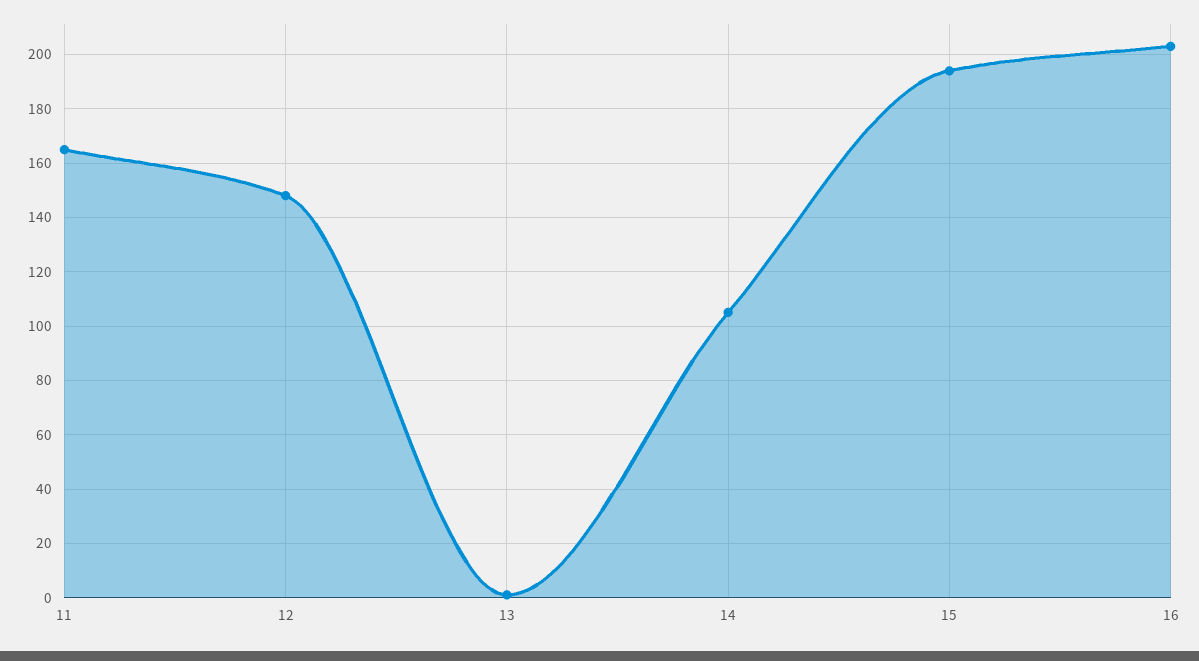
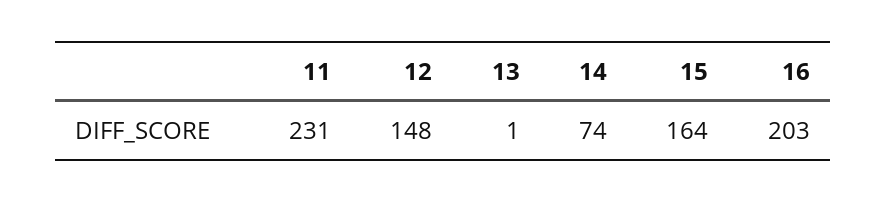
11: 165 -> 231
14: 105 -> 74
15: 195 -> 164

